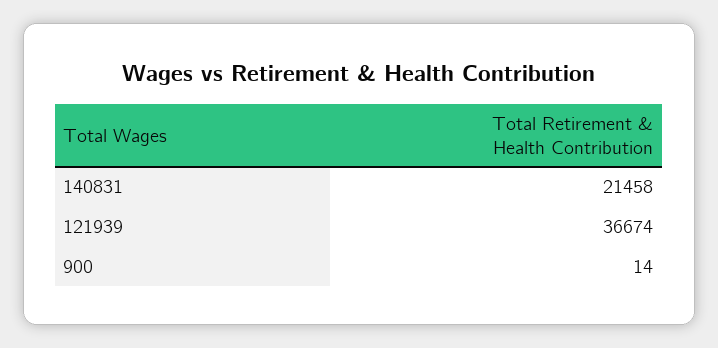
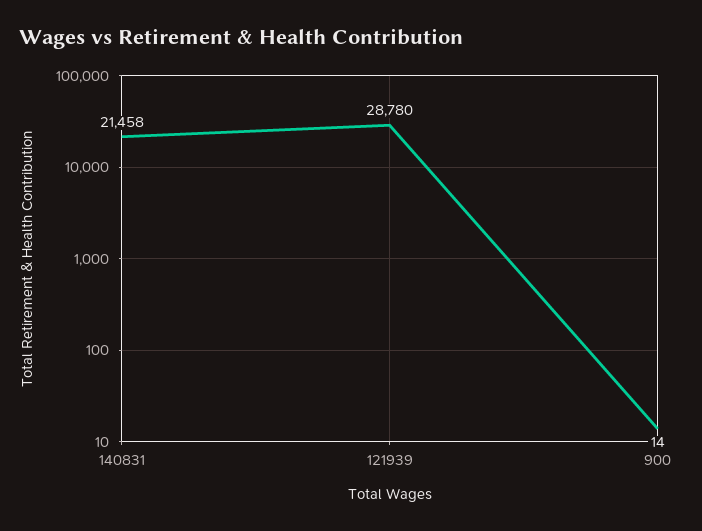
121939: 36674 -> 28780

